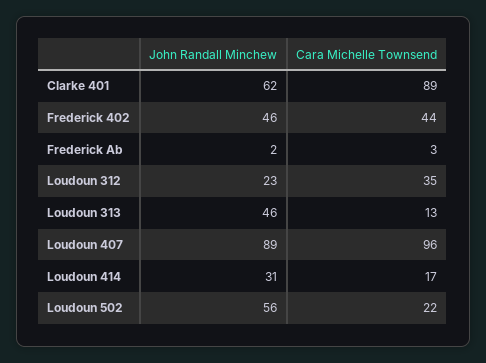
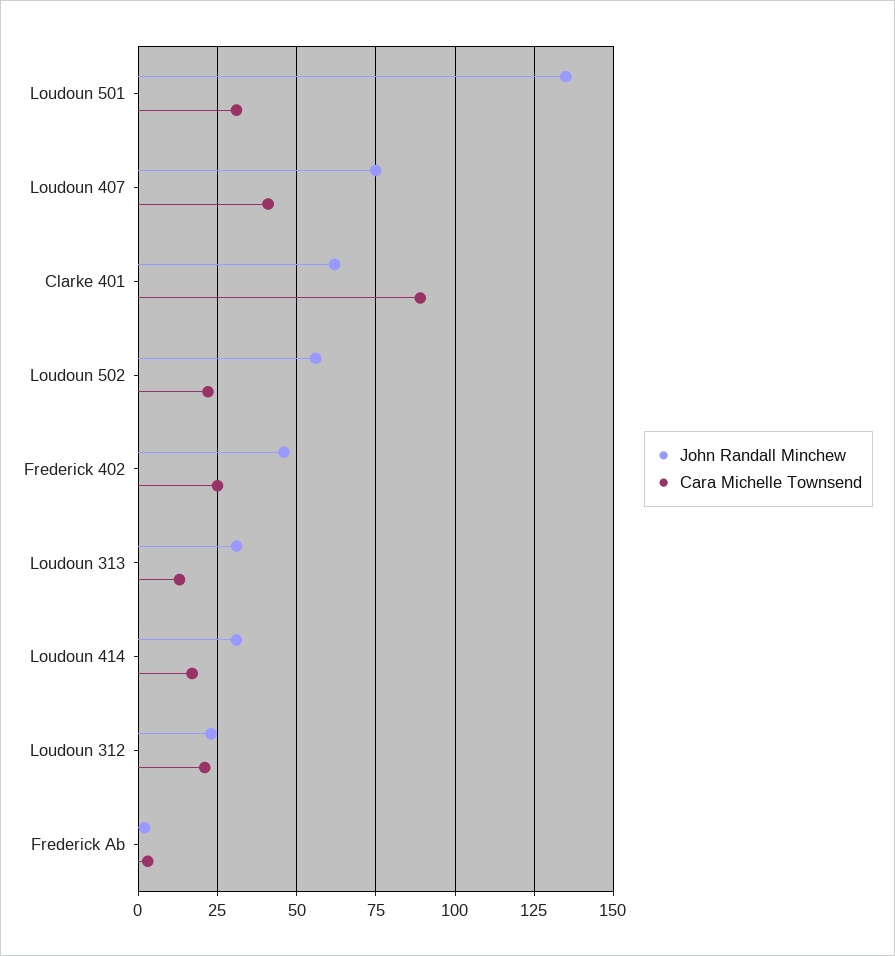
Cara Michelle Townsend, Frederick 402: 44 -> 25
Cara Michelle Townsend, Loudoun 312: 35 -> 20
John Randall Minchew, Loudoun 313: 46 -> 30
John Randall Minchew, Loudoun 407: 89 -> 75
Cara Michelle Townsend, Loudoun 407: 96 -> 40
John Randall Minchew, Loudoun 501: none -> 135
Cara Michelle Townsend, Loudoun 501: none -> 30

